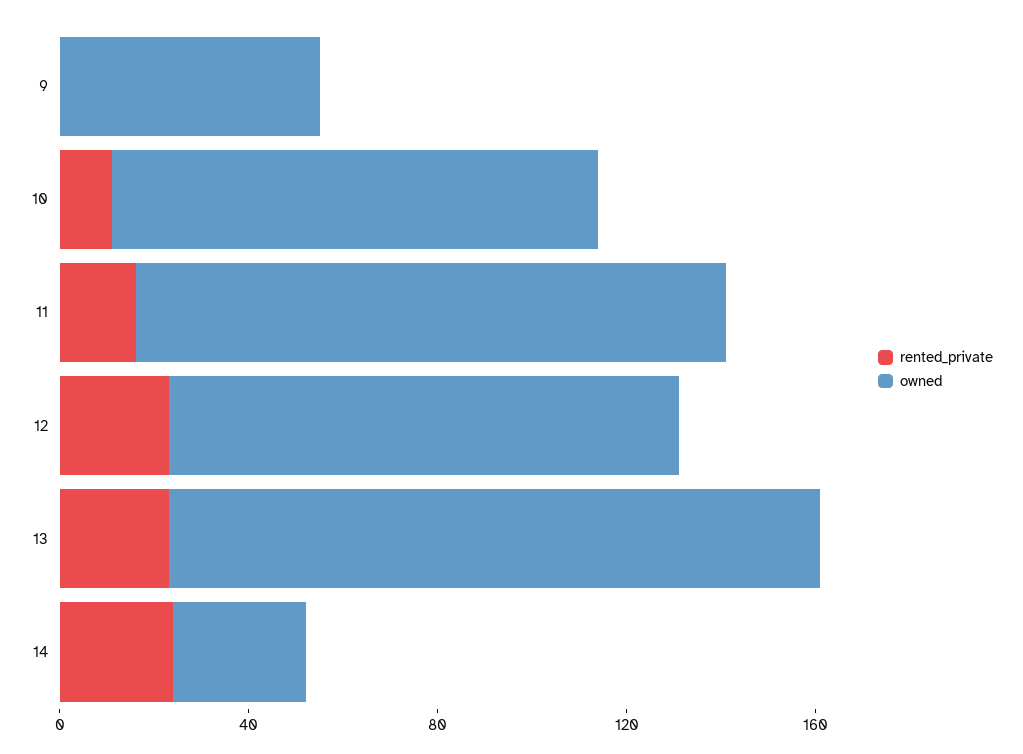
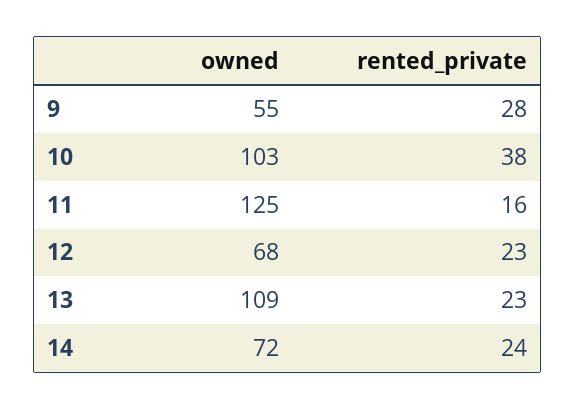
rented_private, 9: 0 -> 28
rented_private, 10: 10 -> 38
owned, 12: 110 -> 68
owned, 13: 140 -> 109
owned, 14: 30 -> 72

